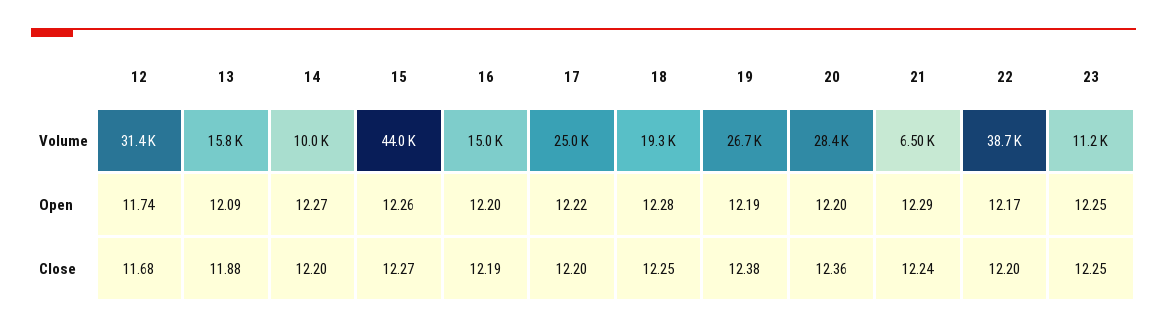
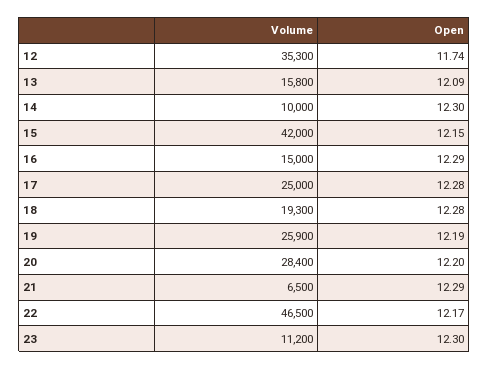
12, Volume: 31400 -> 35300
15, Volume: 44000 -> 42000
19, Volume: 26700 -> 25900
22, Volume: 38700 -> 46500
14, Open: 12.27 -> 12.3
15, Open: 12.26 -> 12.15
16, Open: 12.2 -> 12.29
17, Open: 12.22 -> 12.28
23, Open: 12.25 -> 12.3
12, Close: 11.68 -> none
13, Close: 11.88 -> none
14, Close: 12.2 -> none
15, Close: 12.27 -> none
16, Close: 12.19 -> none
17, Close: 12.2 -> none
18, Close: 12.25 -> none
19, Close: 12.38 -> none
20, Close: 12.36 -> none
21, Close: 12.24 -> none
22, Close: 12.2 -> none
23, Close: 12.25 -> none

